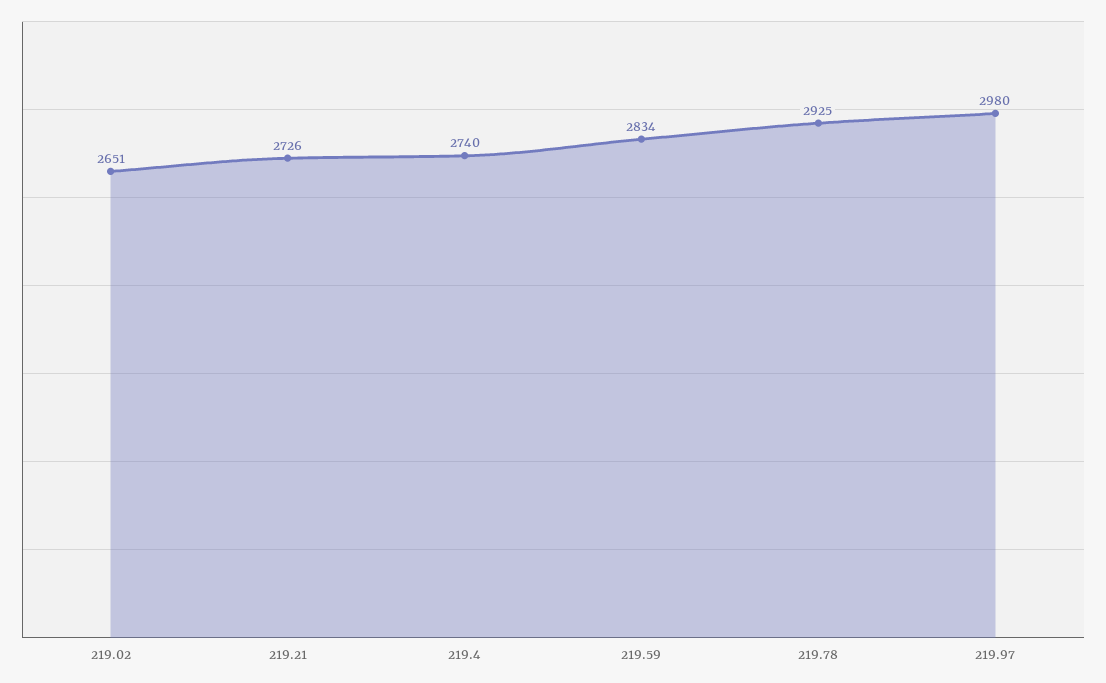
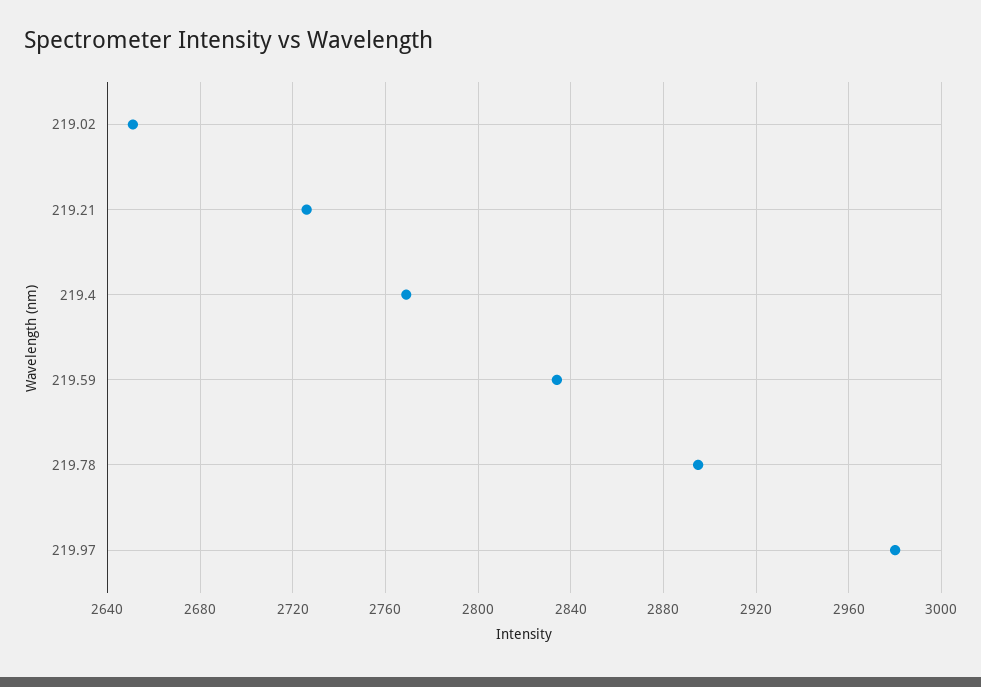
219.4: 2740 -> 2770
219.78: 2925 -> 2895

